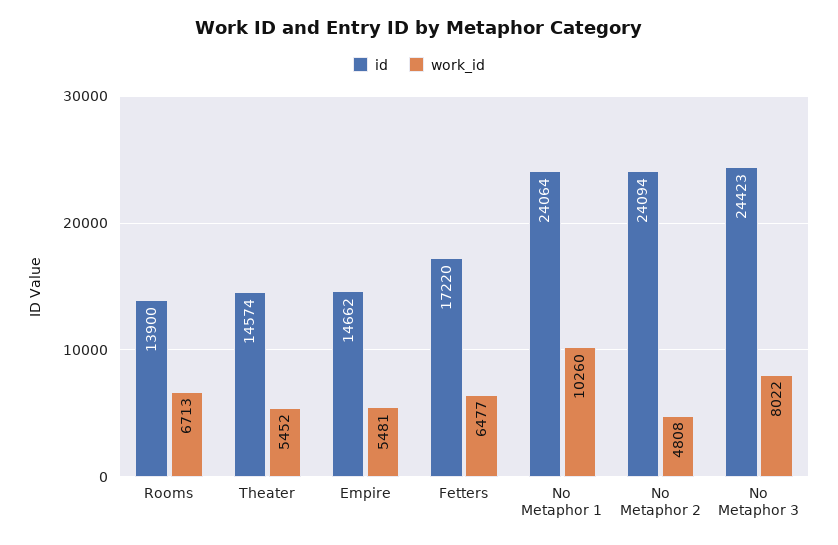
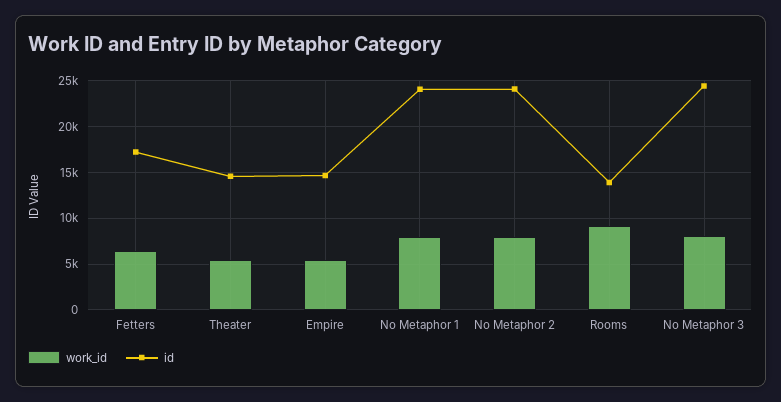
work_id, Rooms: 6713 -> 9000
work_id, No Metaphor 1: 10260 -> 8000
work_id, No Metaphor 2: 4808 -> 8000

